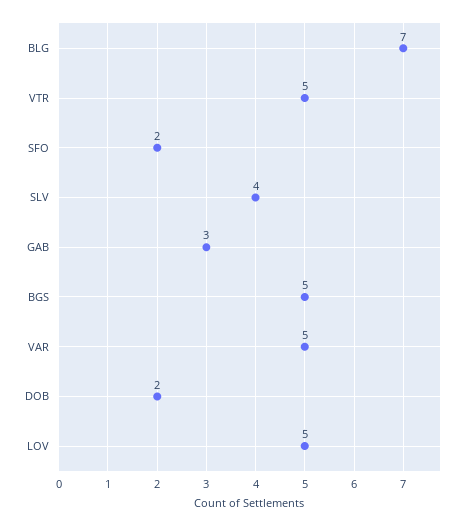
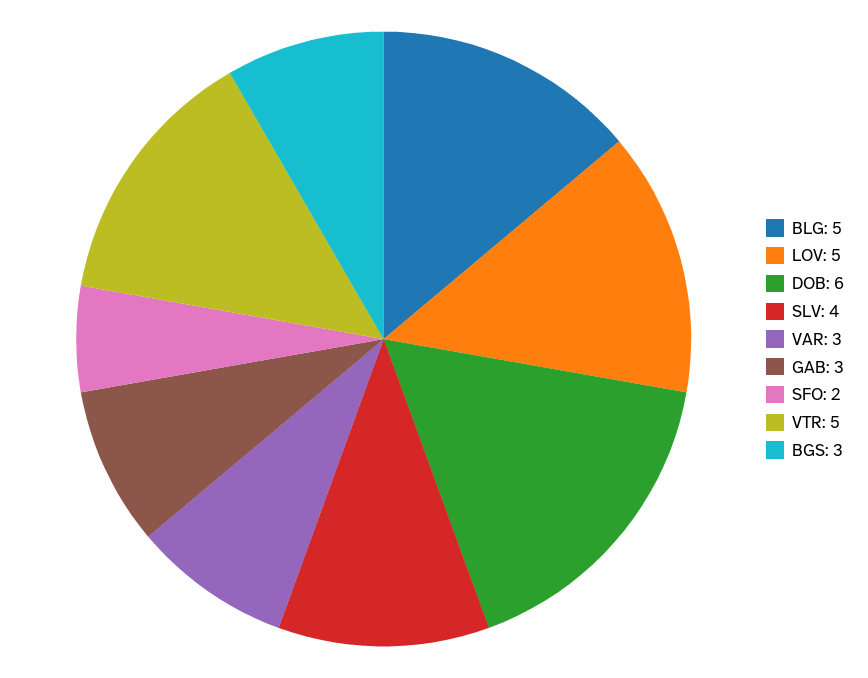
BLG: 7 -> 5
BGS: 5 -> 3
VAR: 5 -> 3
DOB: 2 -> 6

